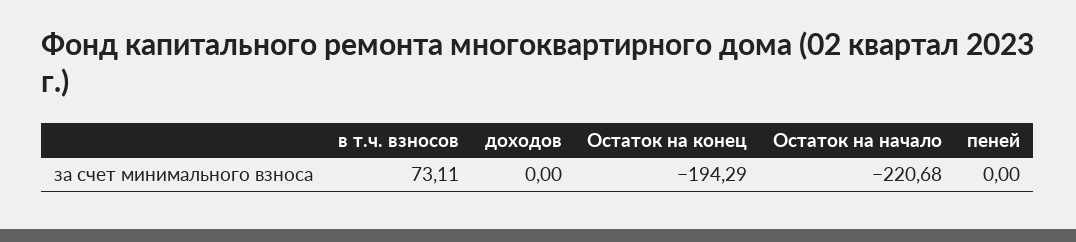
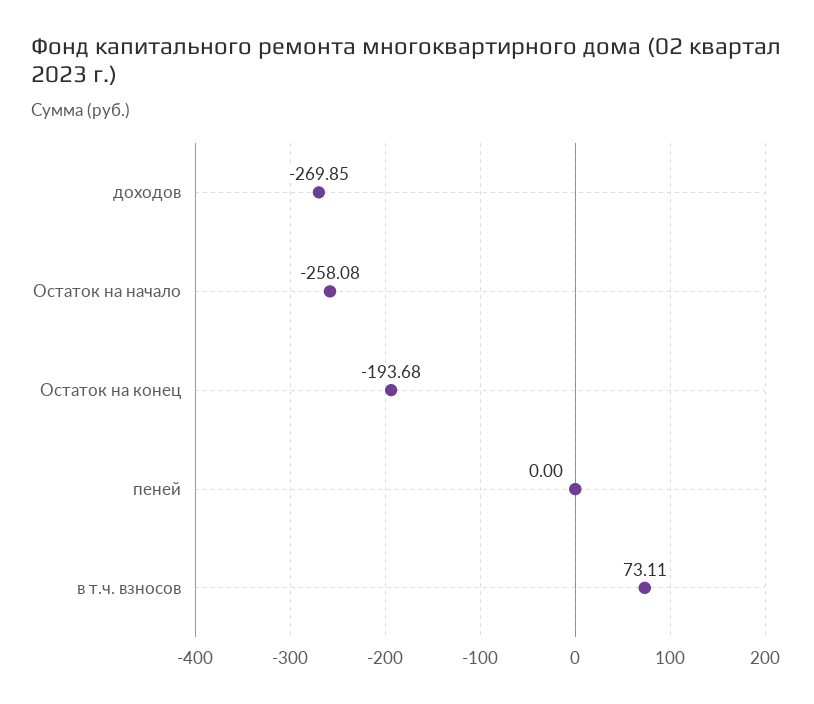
доходов: 0 -> -269.85
Остаток на конец: -194.29 -> -193.68
Остаток на начало: -220.68 -> -258.08

